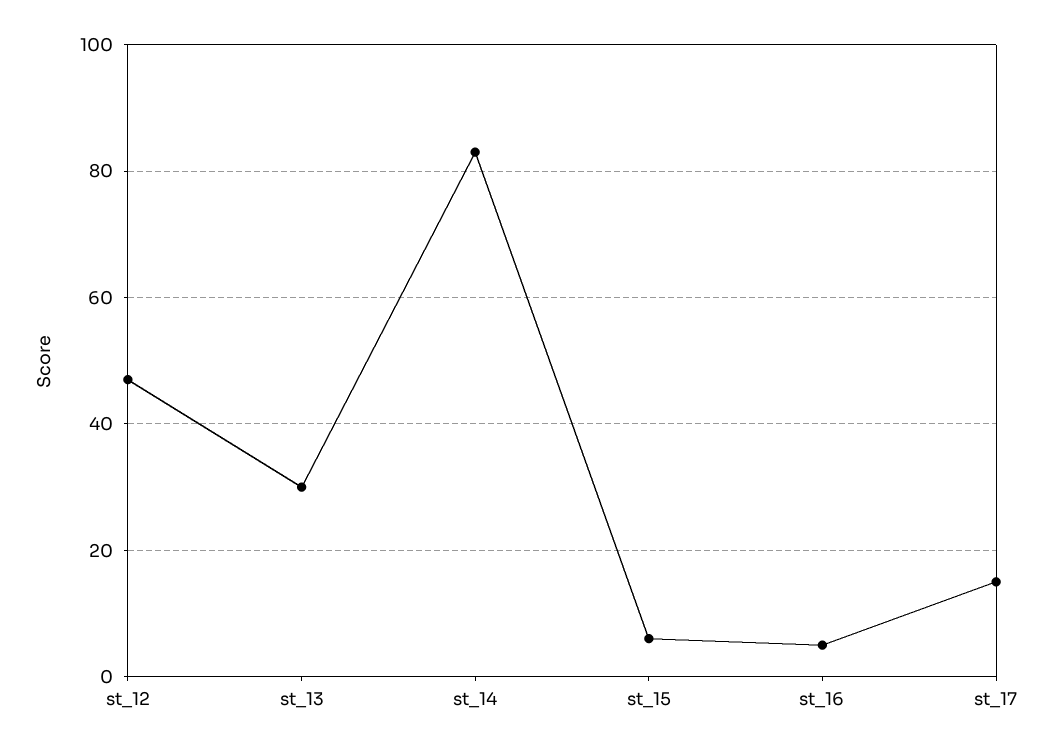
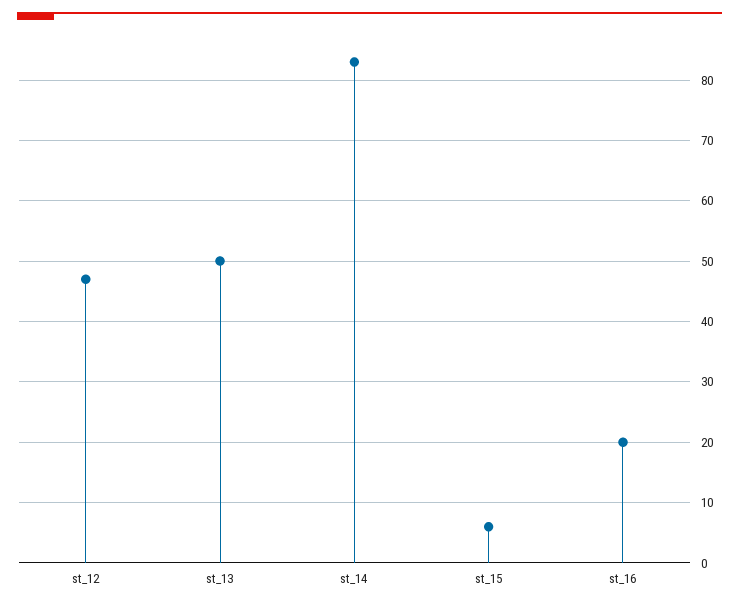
st_13: 30 -> 50
st_16: 5 -> 20
st_17: 15 -> none

